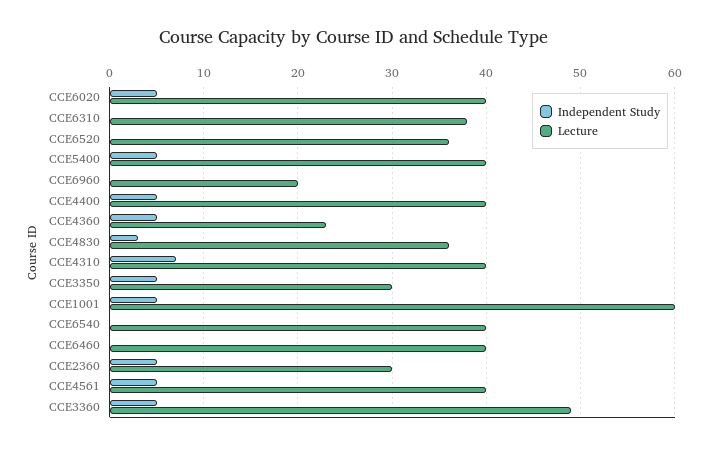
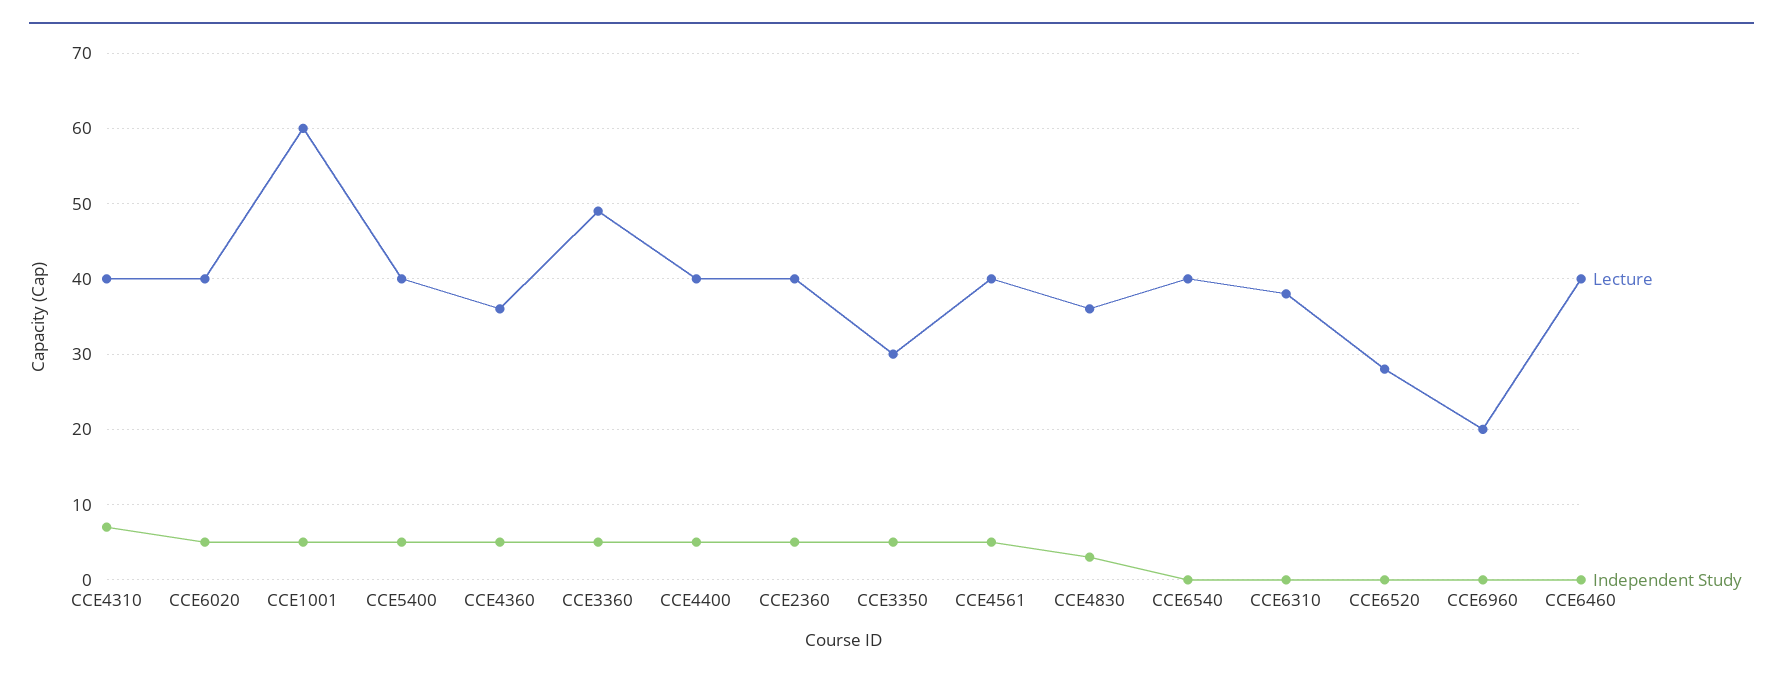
Lecture, CCE6520: 36 -> 28
Lecture, CCE4360: 23 -> 36
Lecture, CCE2360: 30 -> 40

